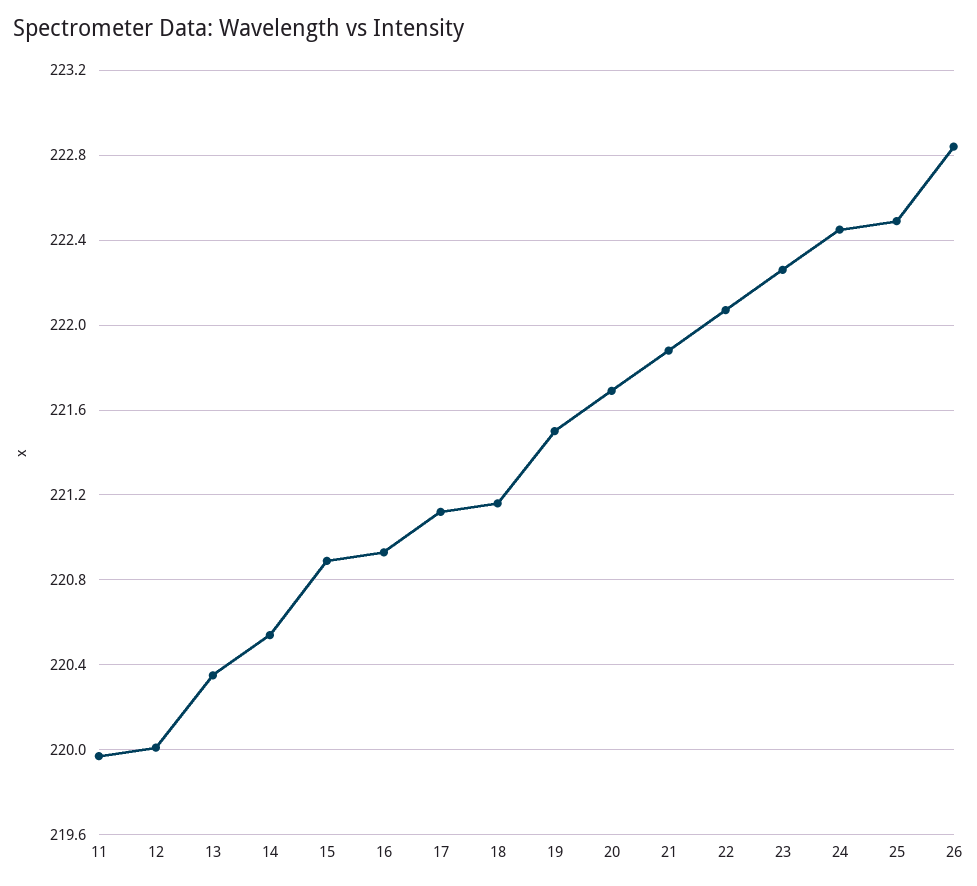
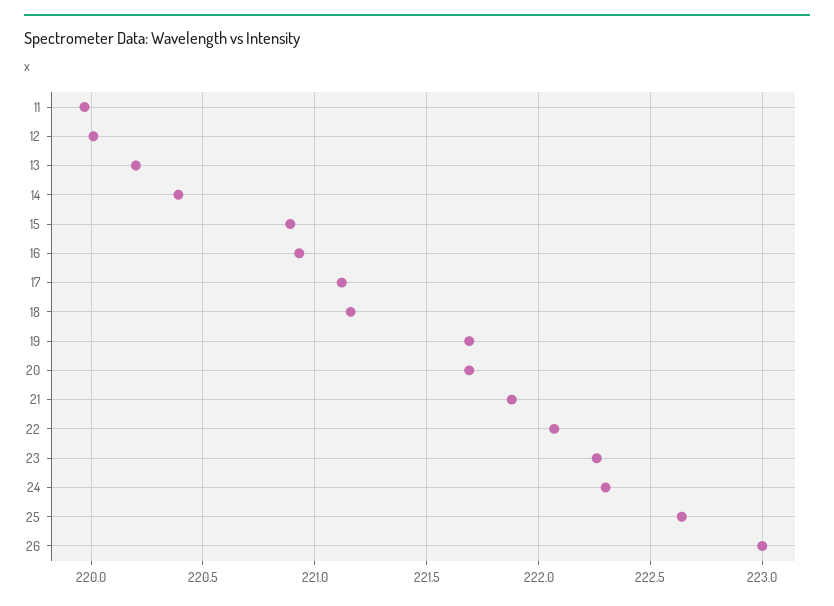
13: 220.35 -> 220.2
14: 220.55 -> 220.4
19: 221.5 -> 221.7
24: 222.45 -> 222.3
25: 222.5 -> 222.65
26: 222.85 -> 223

